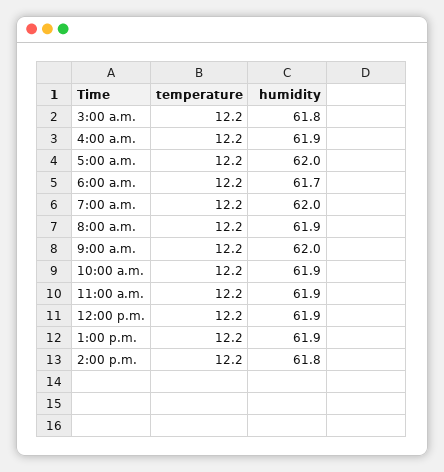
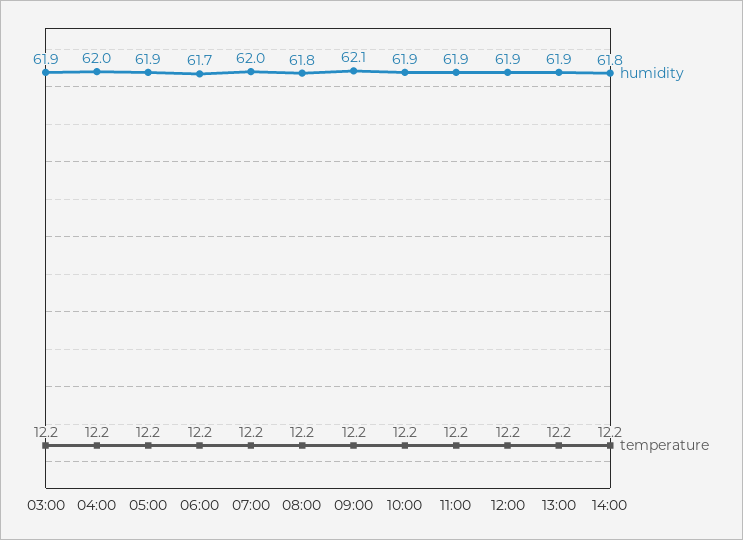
humidity, 3:00 a.m.: 61.8 -> 61.9
humidity, 4:00 a.m.: 61.9 -> 62
humidity, 5:00 a.m.: 62 -> 61.9
humidity, 8:00 a.m.: 61.9 -> 61.8
humidity, 9:00 a.m.: 62 -> 62.1

